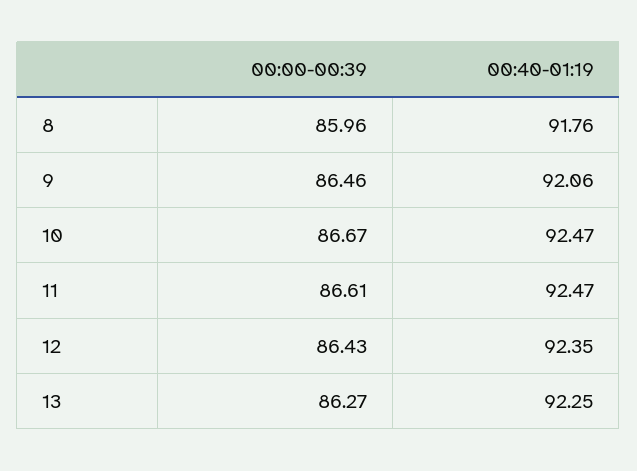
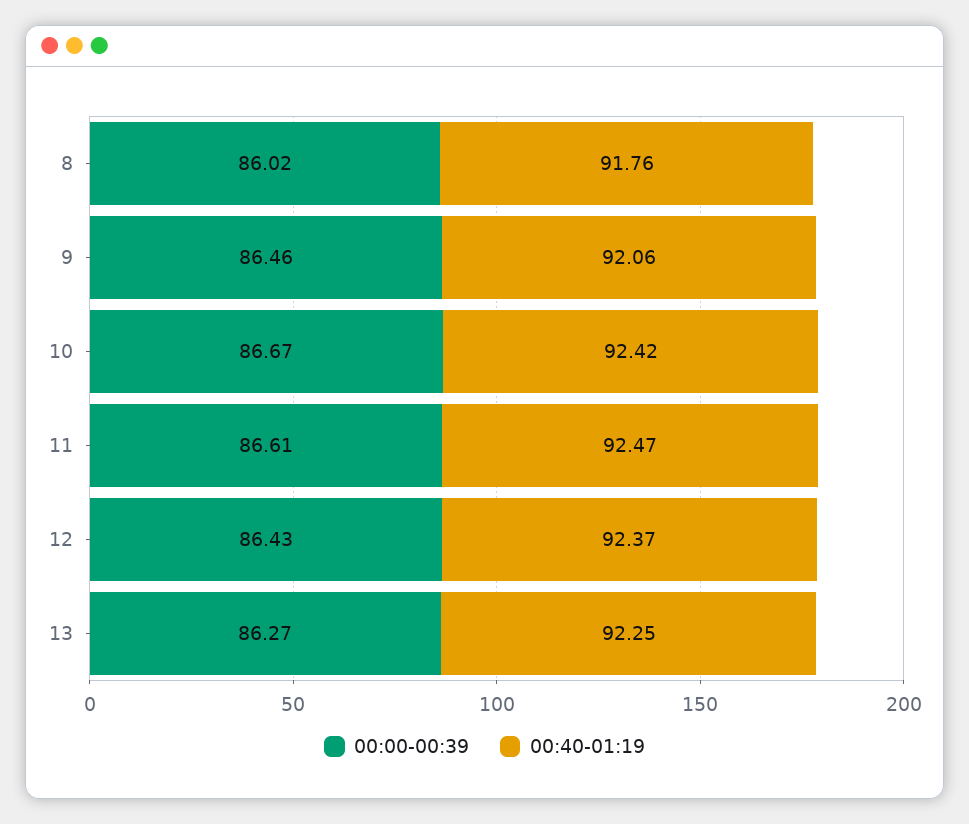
00:00-00:39, 8: 85.96 -> 86.02
00:40-01:19, 10: 92.47 -> 92.42
00:40-01:19, 12: 92.35 -> 92.37

